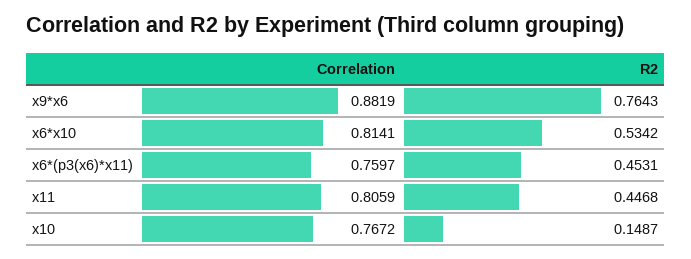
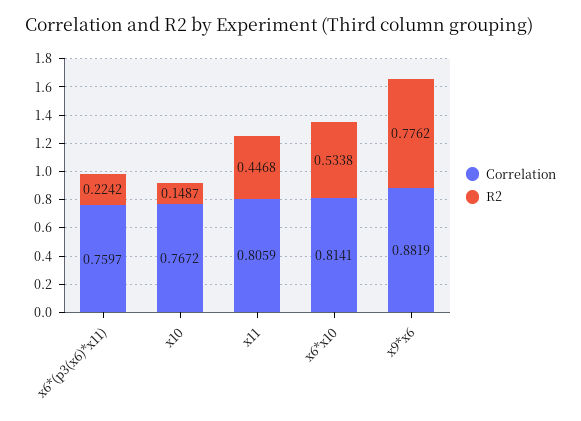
R2, x9*x6: 0.7643 -> 0.7762
R2, x6*x10: 0.5342 -> 0.5338
R2, x6*(p3(x6)*x11): 0.4531 -> 0.2242

